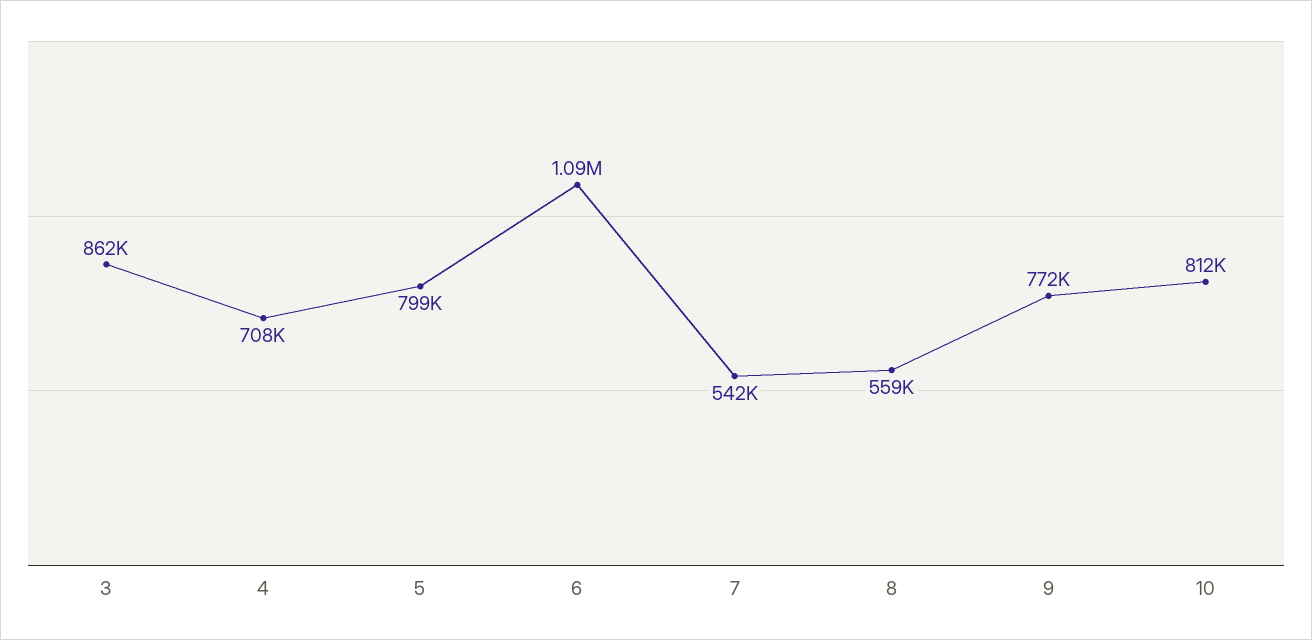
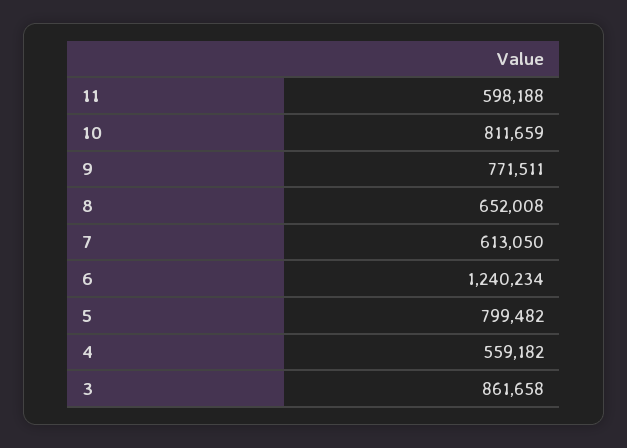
4: 708000 -> 559182
6: 1090000 -> 1240234
7: 542000 -> 613050
8: 559000 -> 652008
11: none -> 598188

